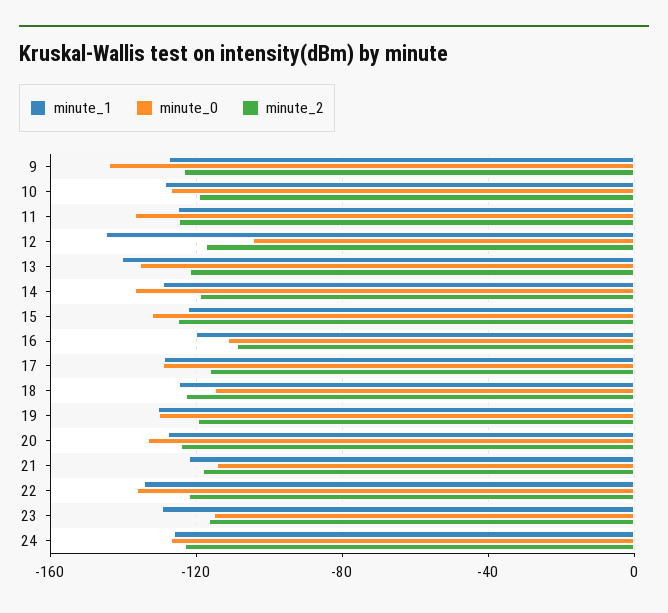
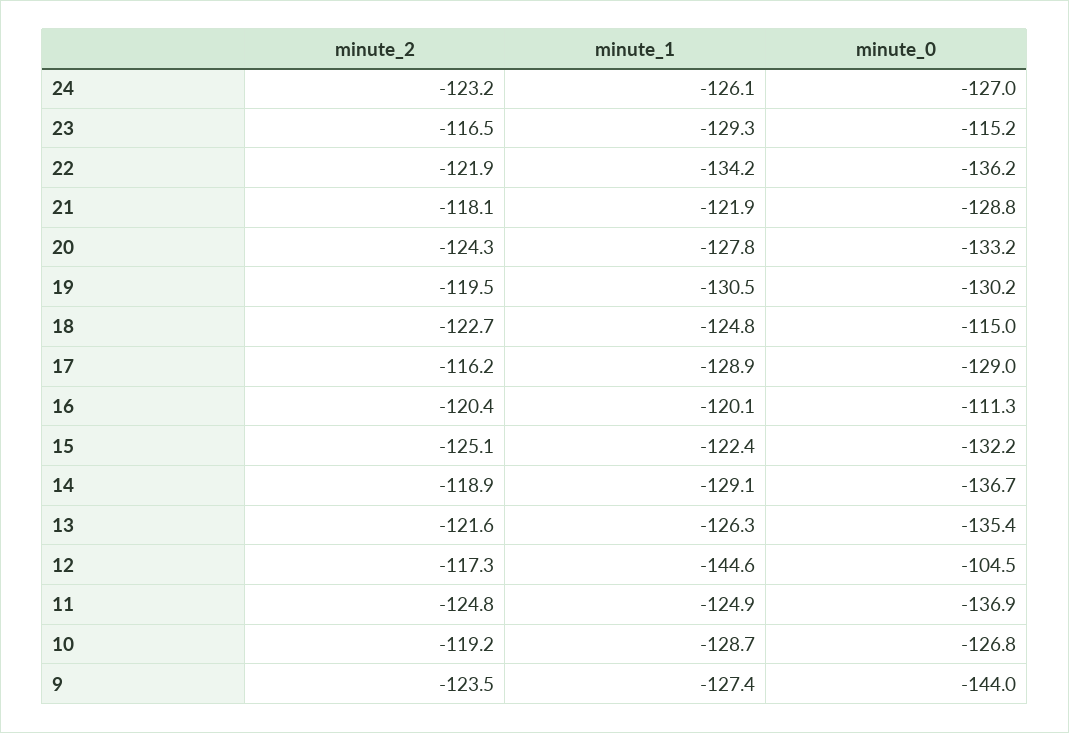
minute_1, 13: -140 -> -126.3
minute_2, 16: -110 -> -120.4
minute_0, 21: -115 -> -128.8

